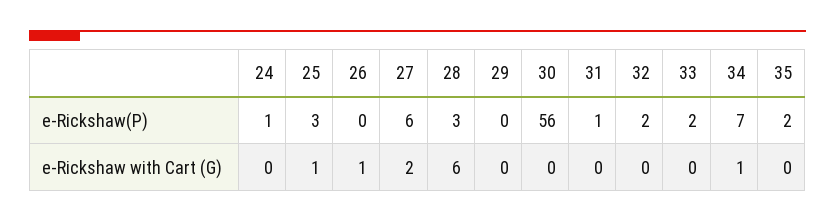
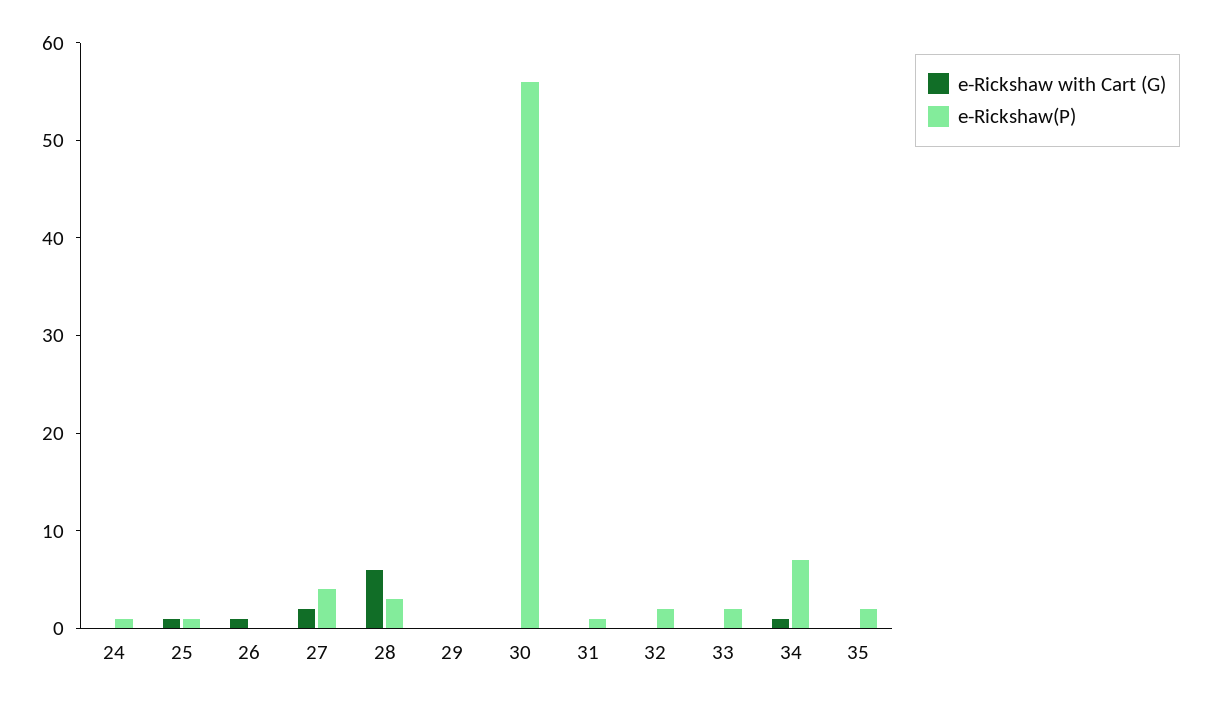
e-Rickshaw(P), 25: 3 -> 1
e-Rickshaw(P), 27: 6 -> 4

